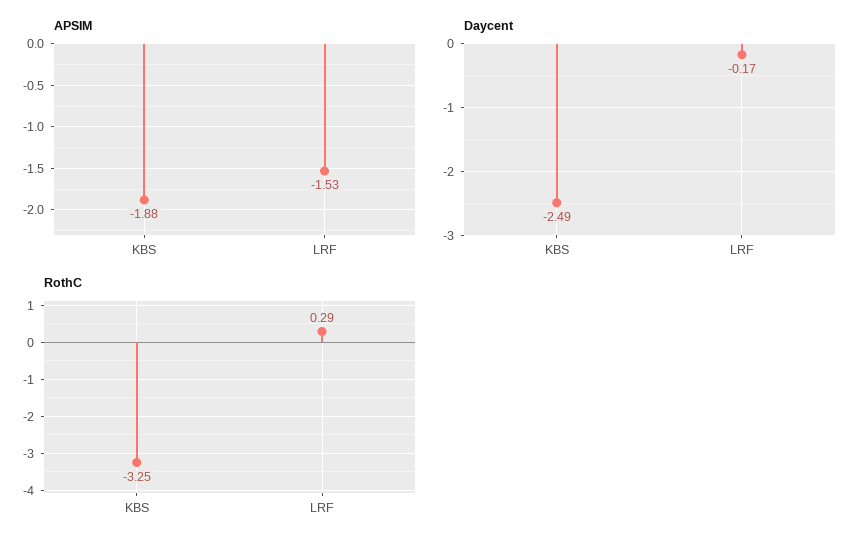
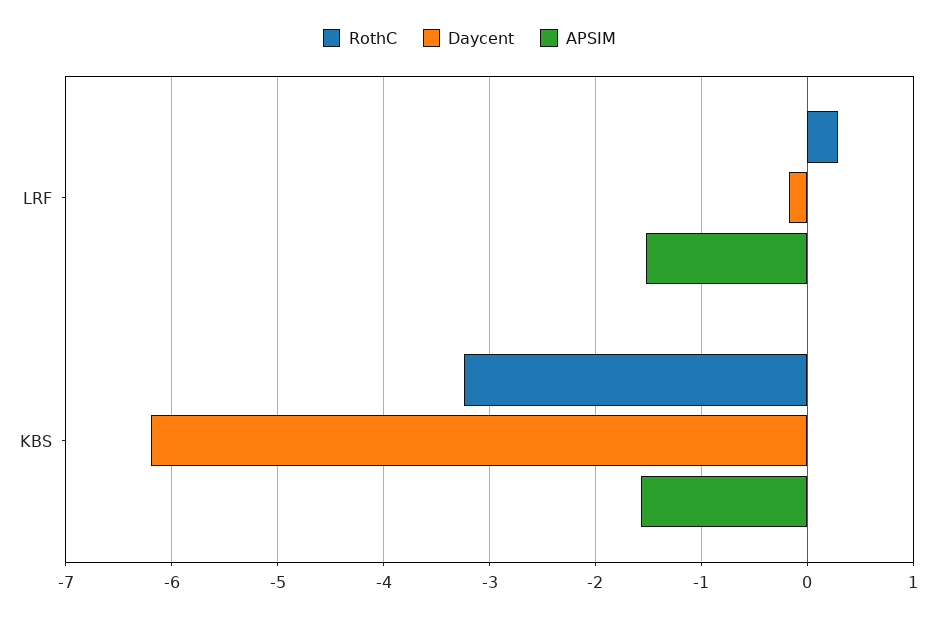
APSIM, KBS: -1.88 -> -1.6
Daycent, KBS: -2.49 -> -6.2

